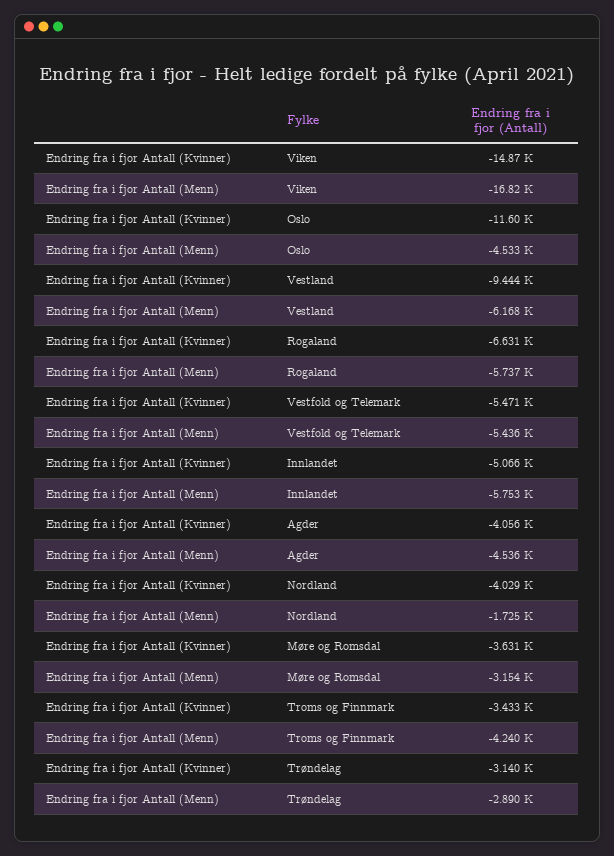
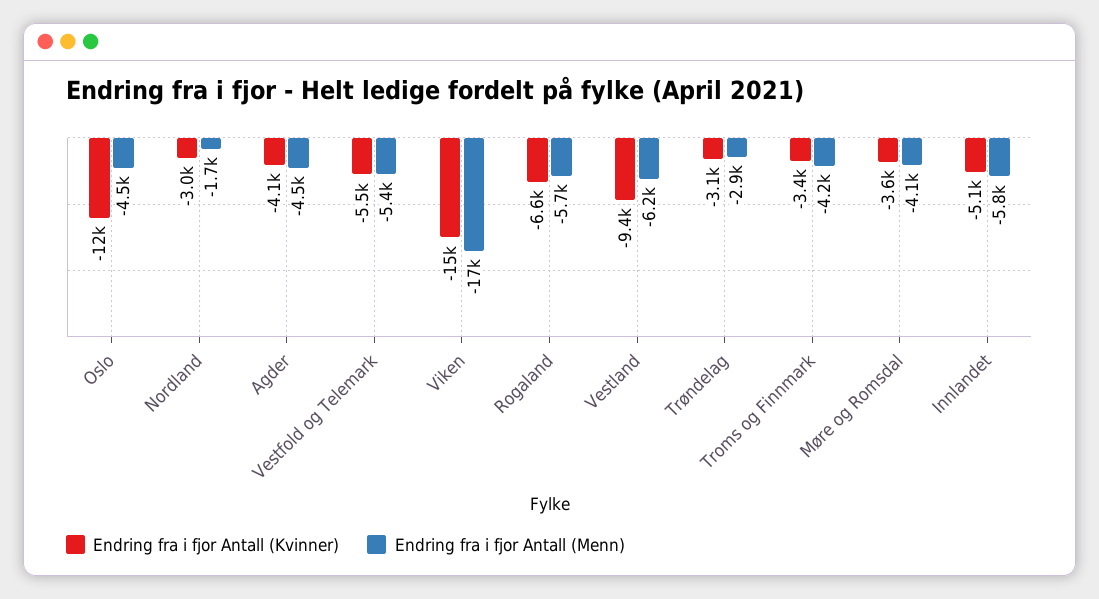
Endring fra i fjor Antall (Kvinner), Nordland: -4029 -> -3000
Endring fra i fjor Antall (Menn), Møre og Romsdal: -3154 -> -4100

